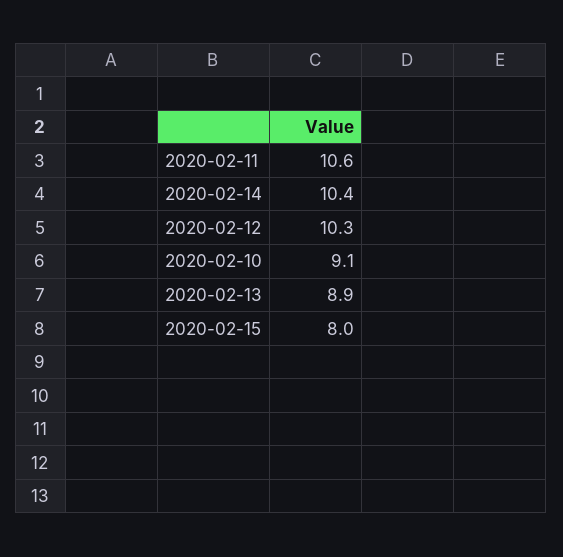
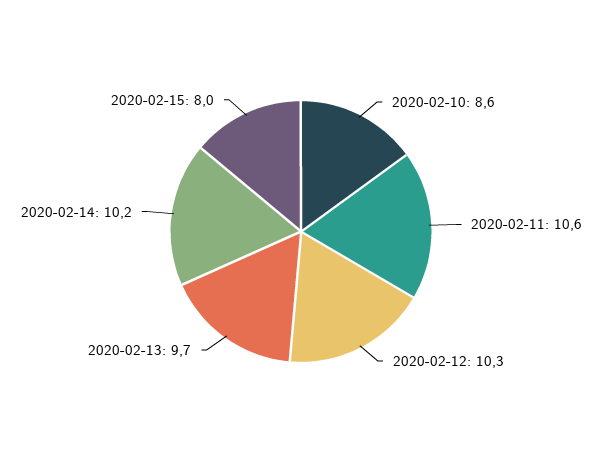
2020-02-14: 10.4 -> 10.2
2020-02-10: 9.1 -> 8.6
2020-02-13: 8.9 -> 9.7

